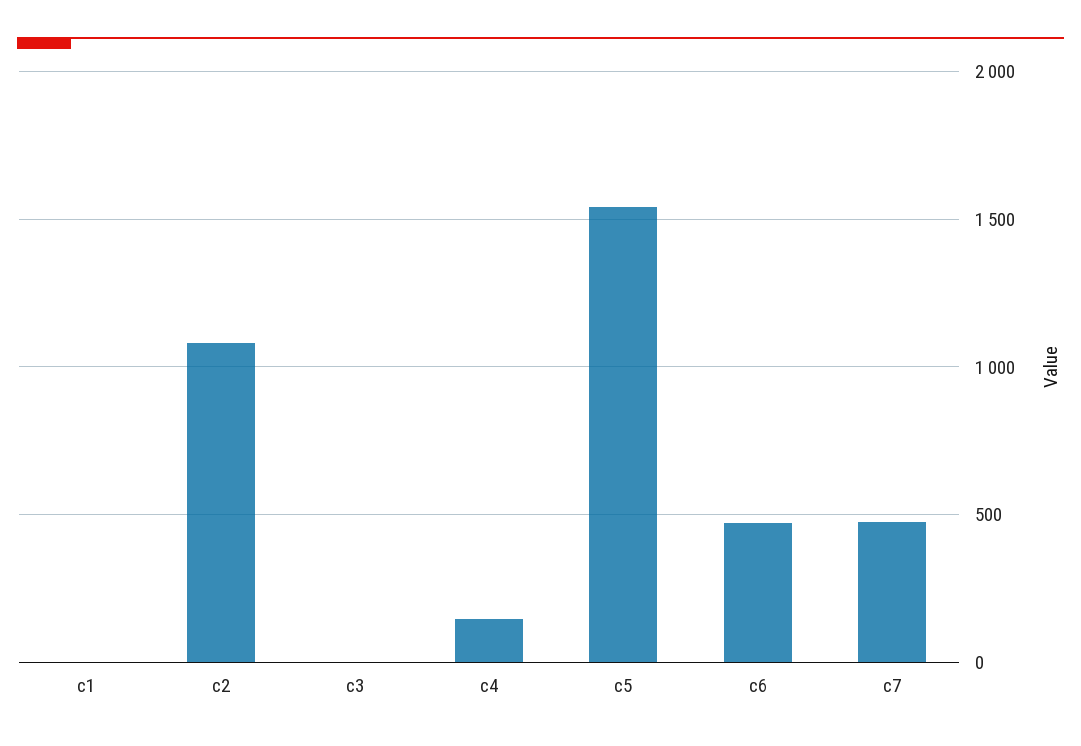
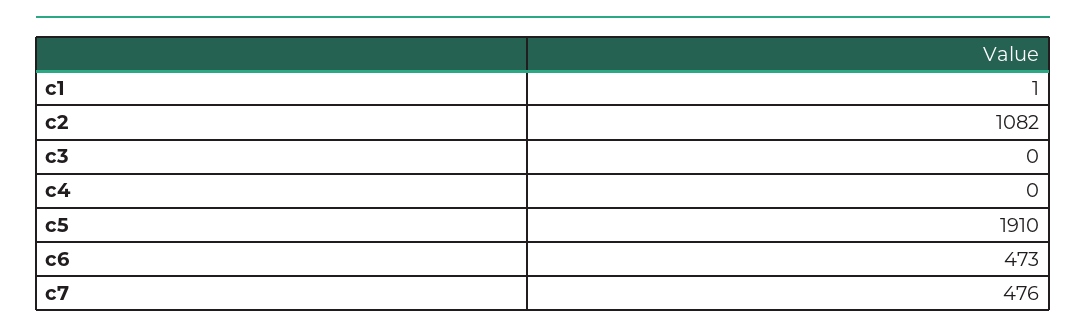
c4: 150 -> 0
c5: 1550 -> 1910

